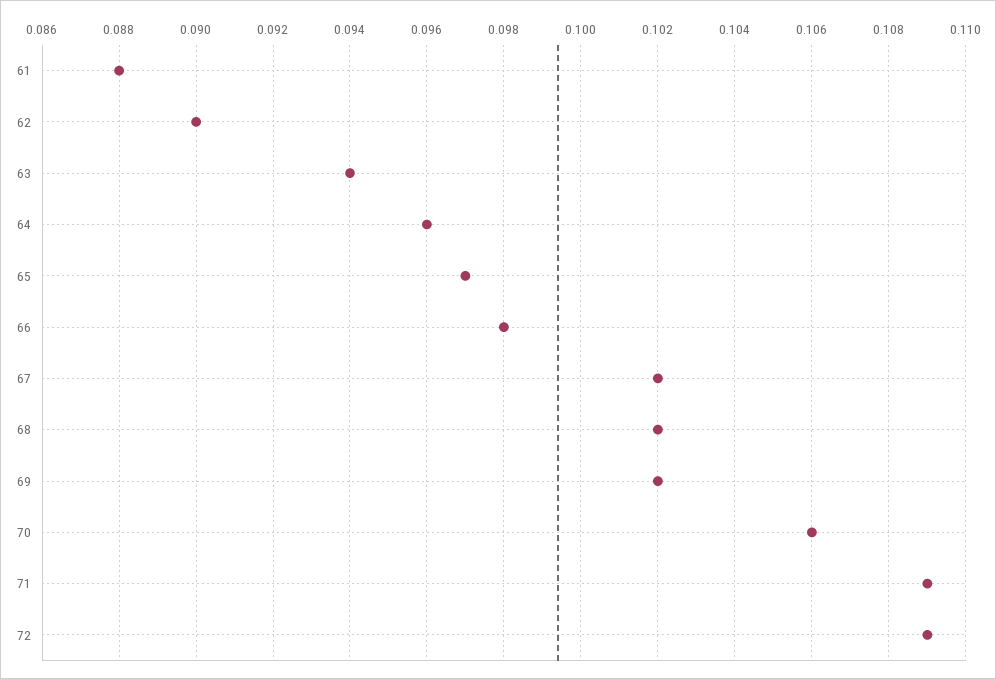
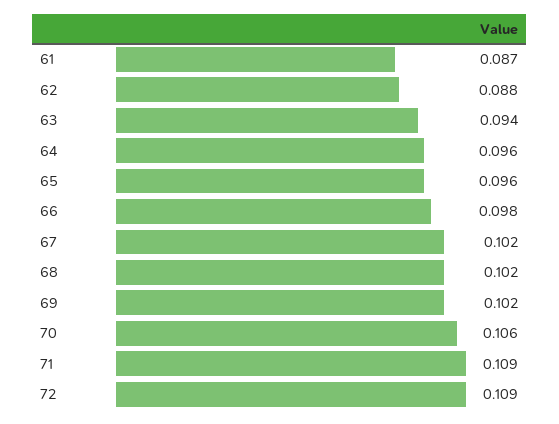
61: 0.088 -> 0.087
62: 0.09 -> 0.088
65: 0.097 -> 0.096

